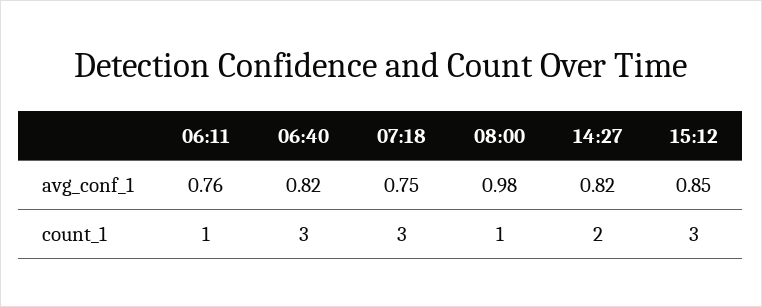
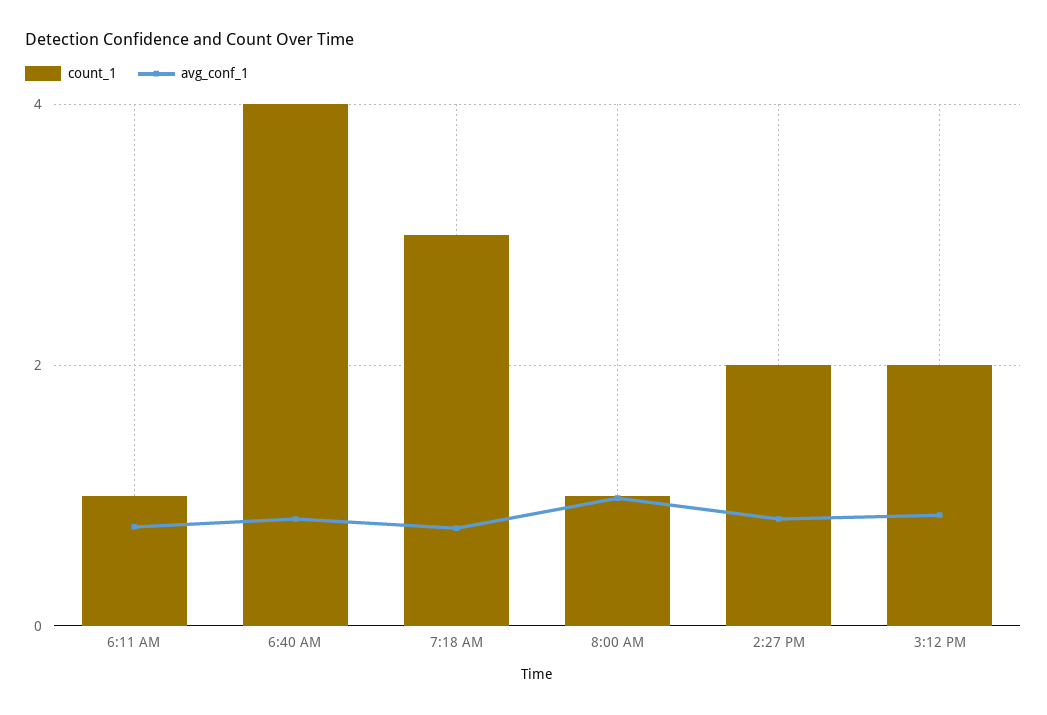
count_1, 06:40: 3 -> 4
count_1, 15:12: 3 -> 2

